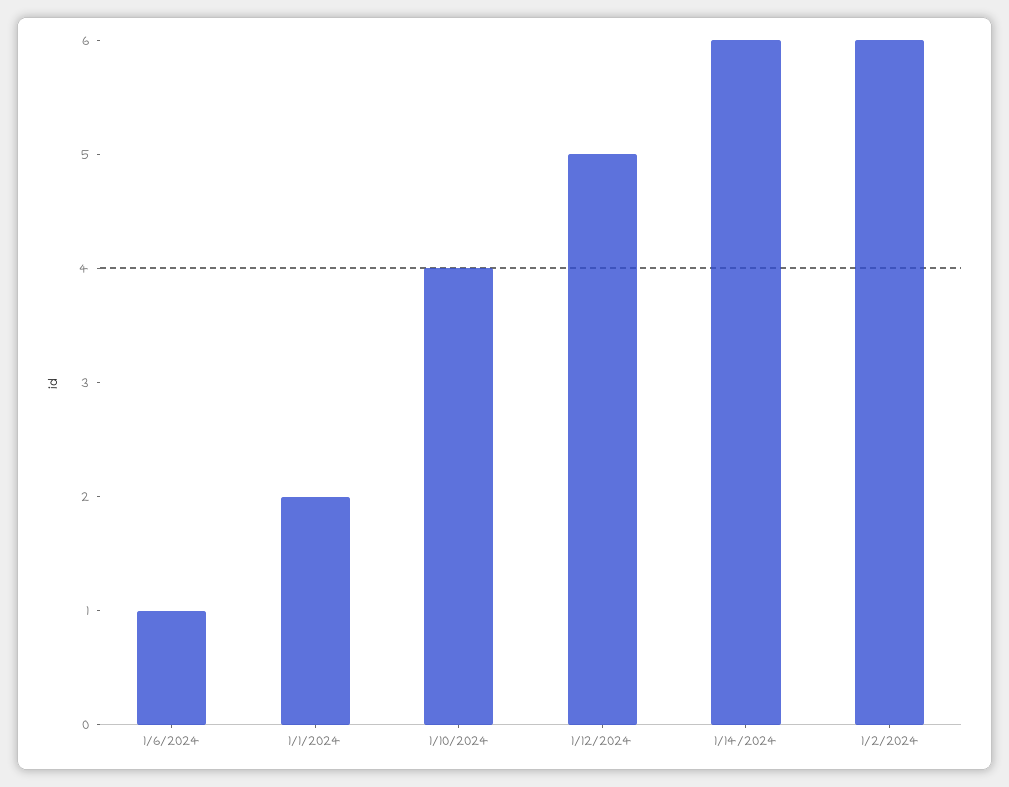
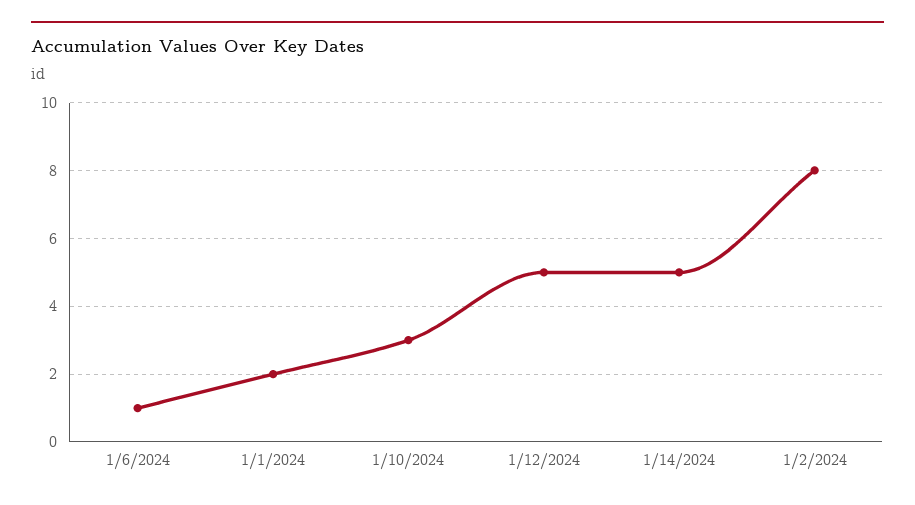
1/10/2024: 4 -> 3
1/14/2024: 6 -> 5
1/2/2024: 6 -> 8

